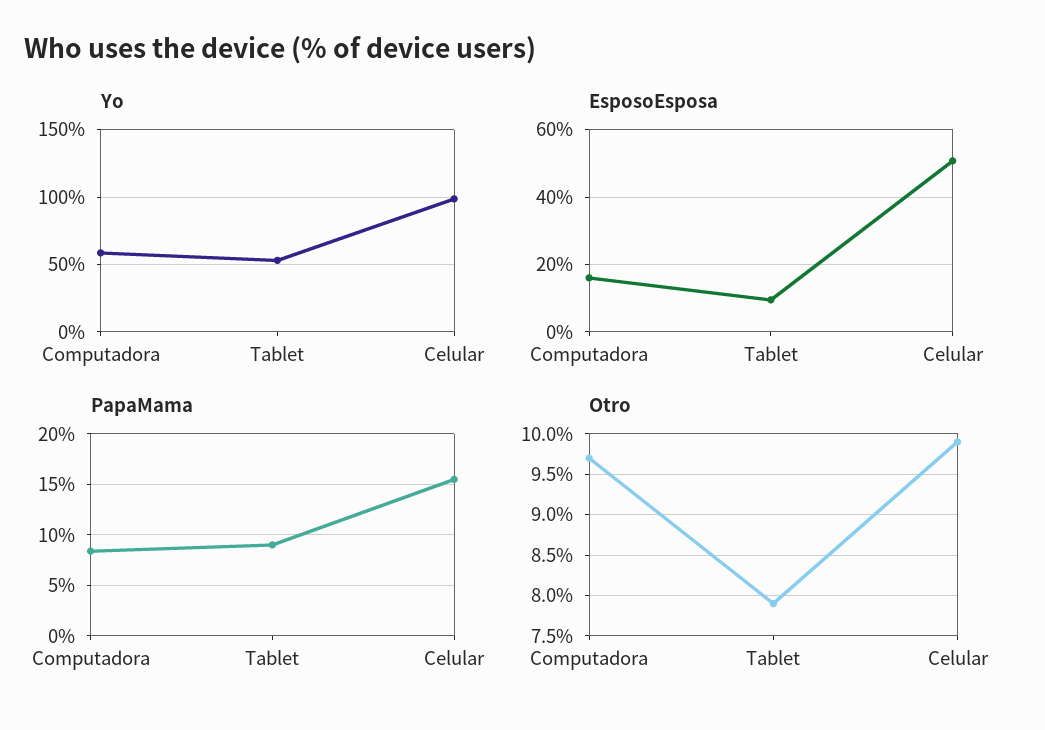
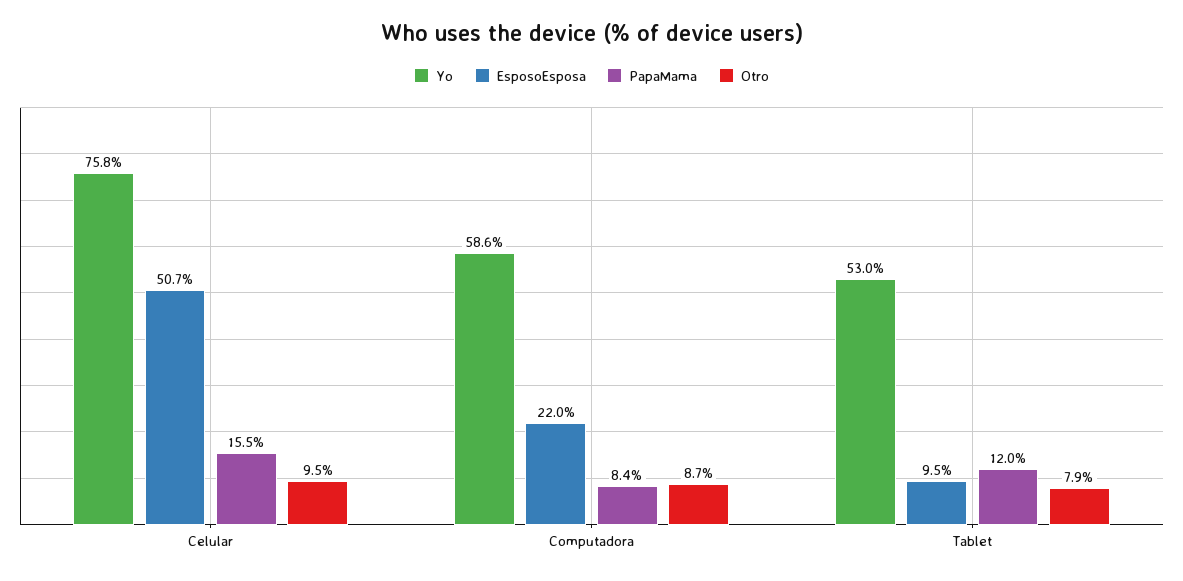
Yo, Celular: 100 -> 75.8
EsposoEsposa, Computadora: 16 -> 22
PapaMama, Tablet: 9 -> 12
Otro, Computadora: 9.7 -> 8.7
Otro, Celular: 9.9 -> 9.5

